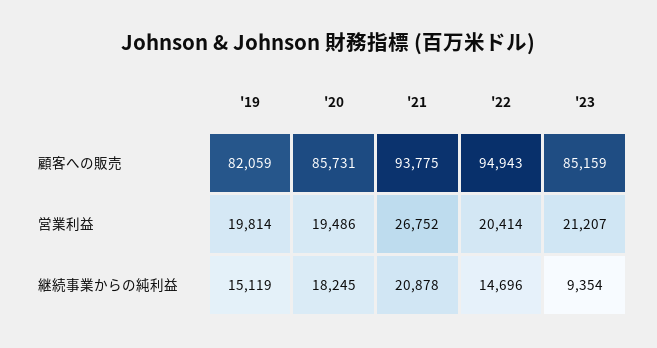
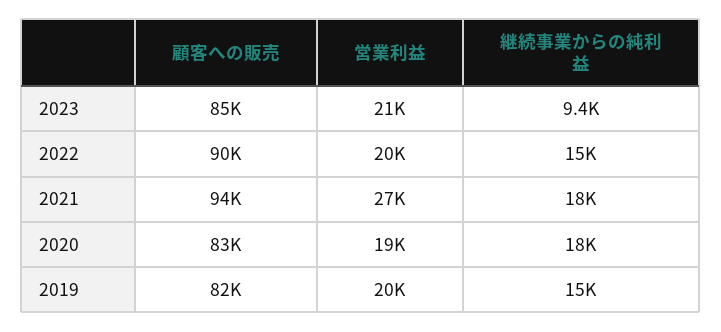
'20, 顧客への販売: 85731 -> 83000
'22, 顧客への販売: 94943 -> 90000
'21, 継続事業からの純利益: 20878 -> 18000

